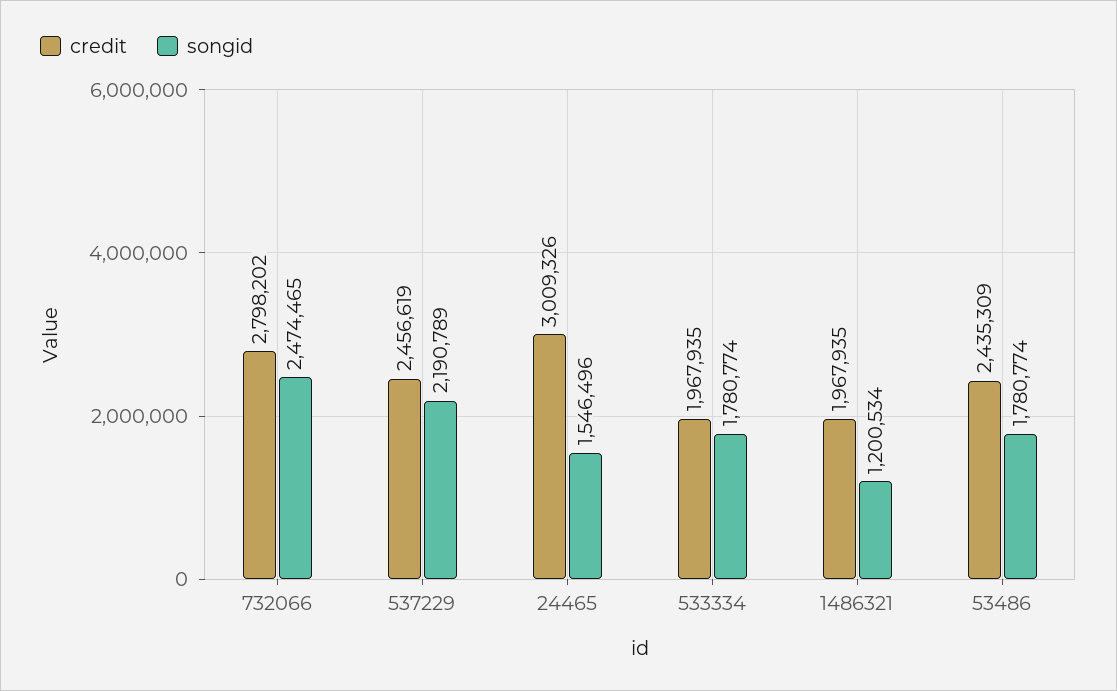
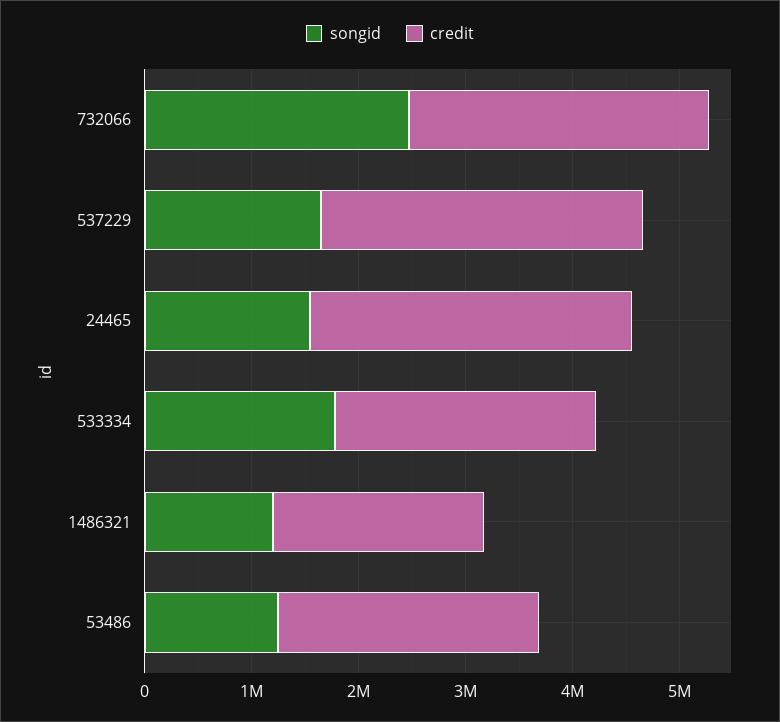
credit, 537229: 2456619 -> 3000000
songid, 537229: 2190789 -> 1600000
credit, 533334: 1967935 -> 2400000
songid, 53486: 1780774 -> 1200000

